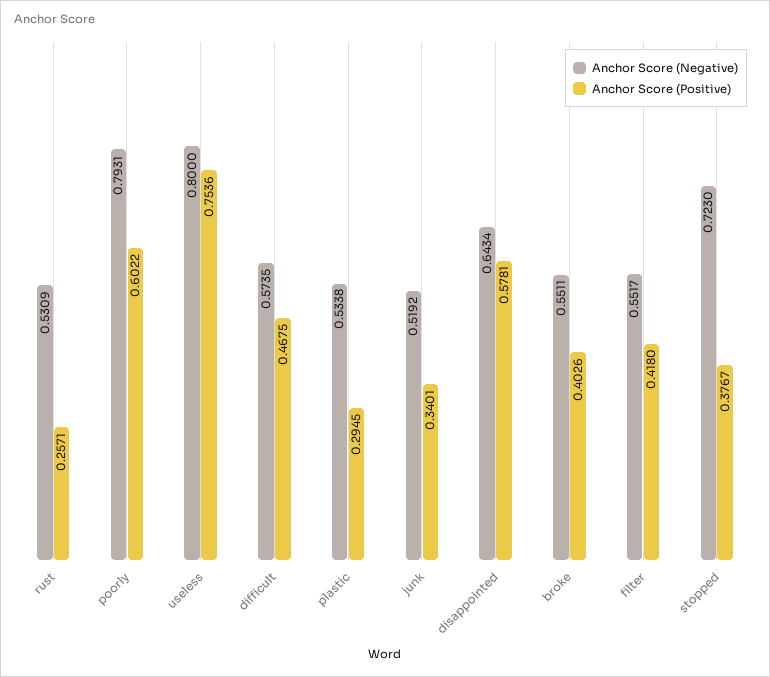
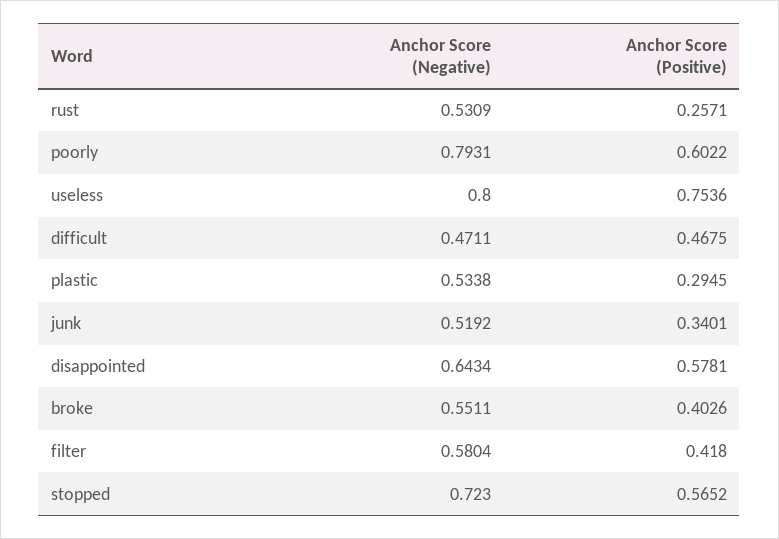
Anchor Score (Negative), difficult: 0.5735 -> 0.4711
Anchor Score (Negative), filter: 0.5517 -> 0.5804
Anchor Score (Positive), stopped: 0.3767 -> 0.5652

